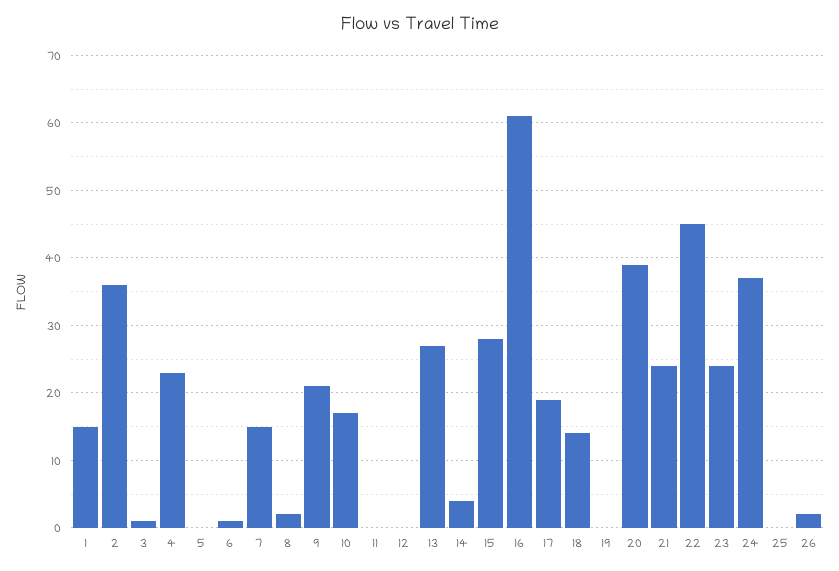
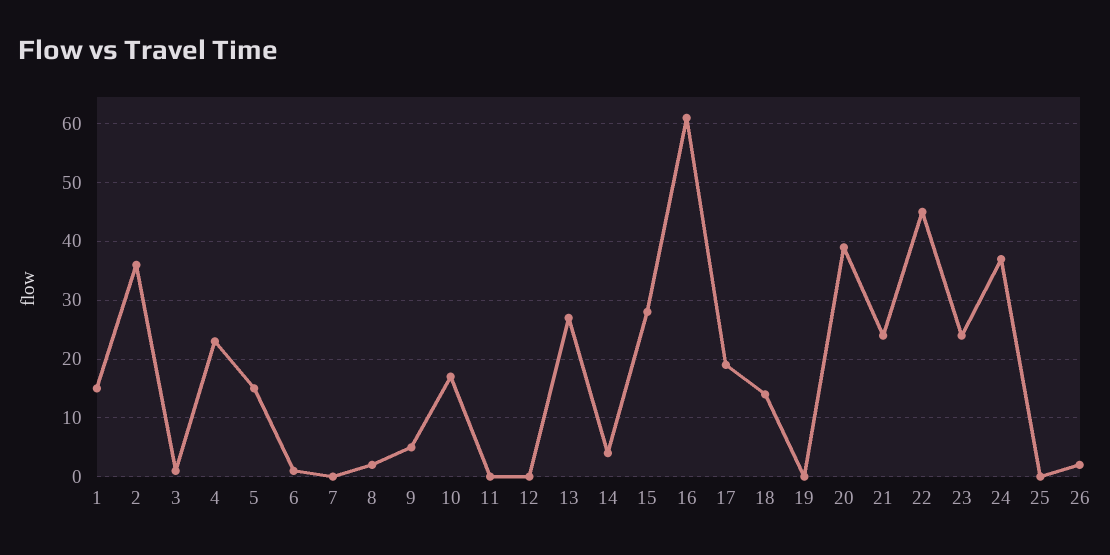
5: 0 -> 15
7: 15 -> 0
9: 21 -> 5

